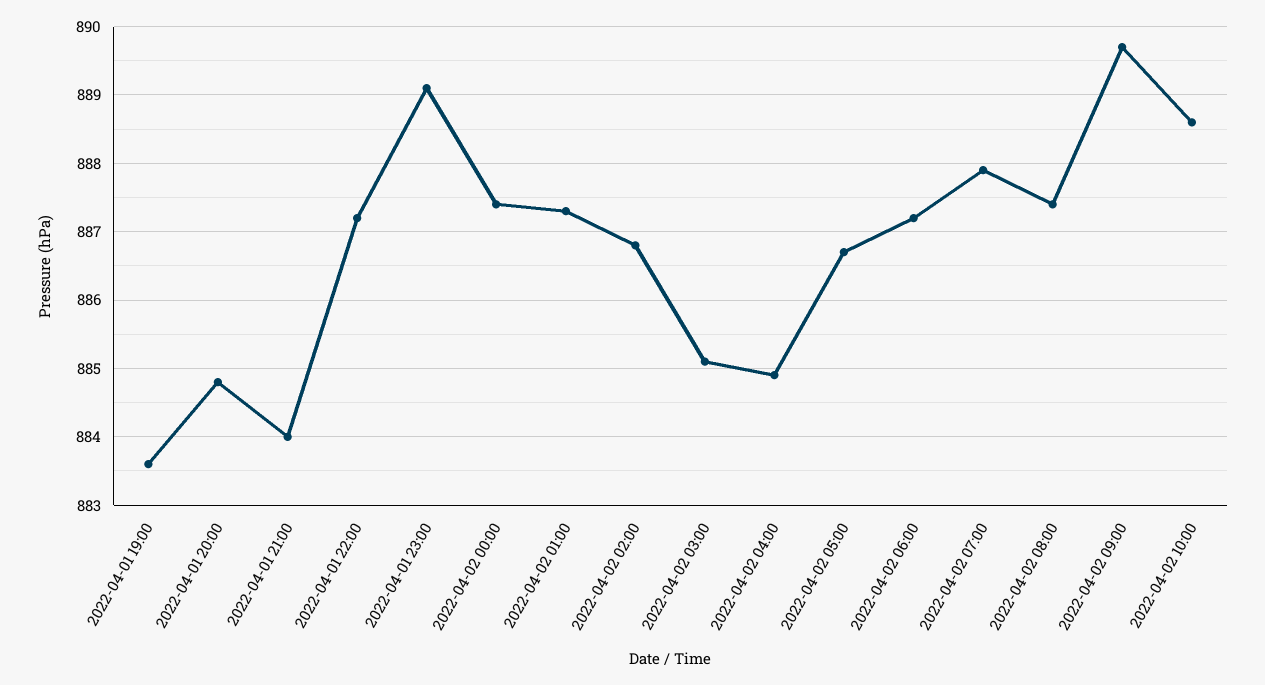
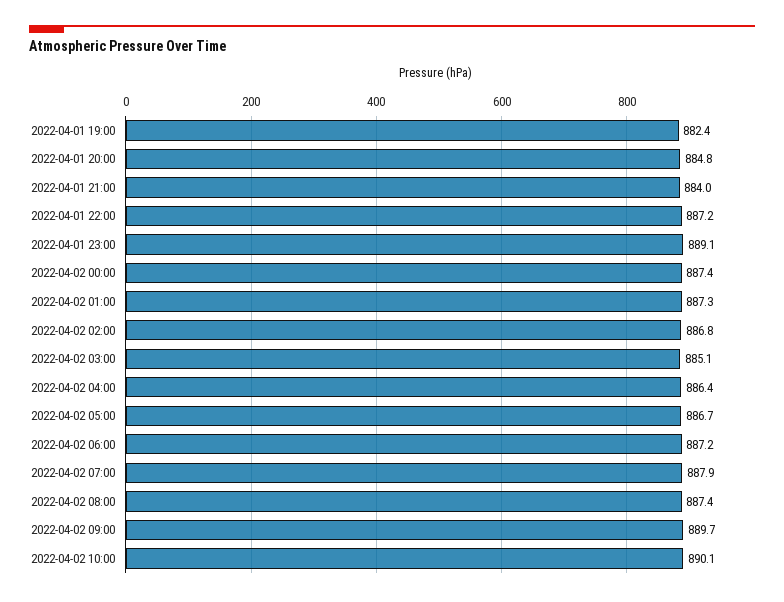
2022-04-01 19:00: 883.6 -> 882.4
2022-04-02 04:00: 884.9 -> 886.4
2022-04-02 10:00: 888.6 -> 890.1

